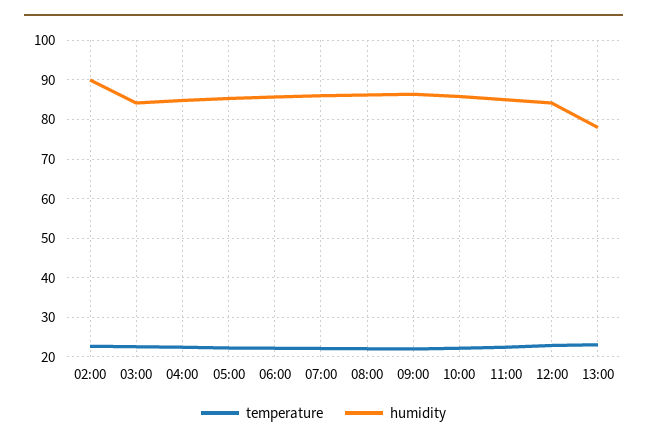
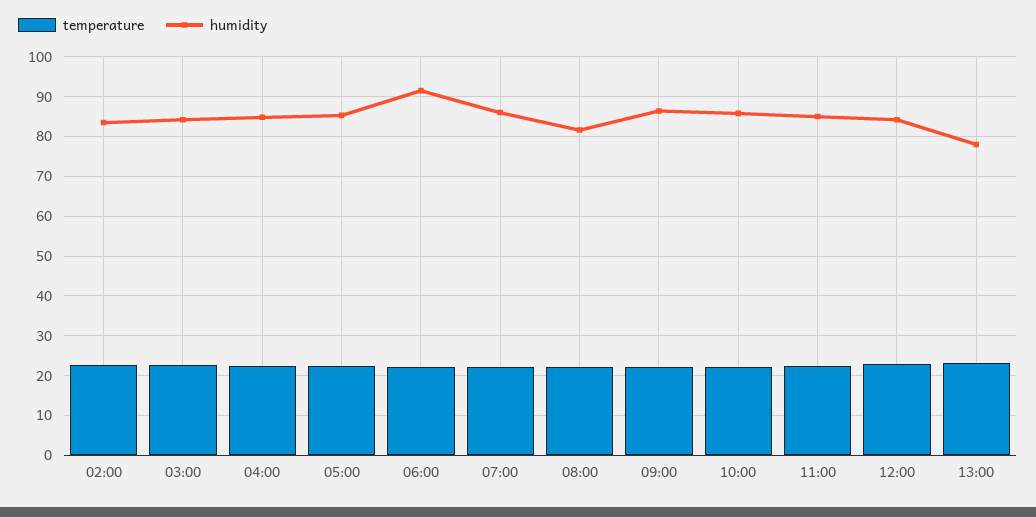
humidity, 02:00: 90 -> 84
humidity, 06:00: 86 -> 92
humidity, 08:00: 86 -> 82

